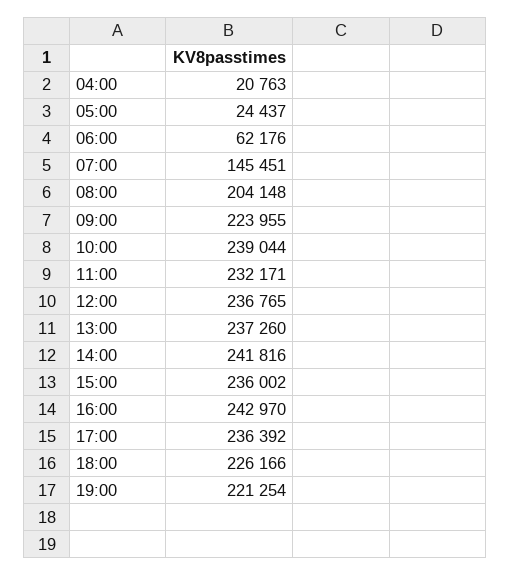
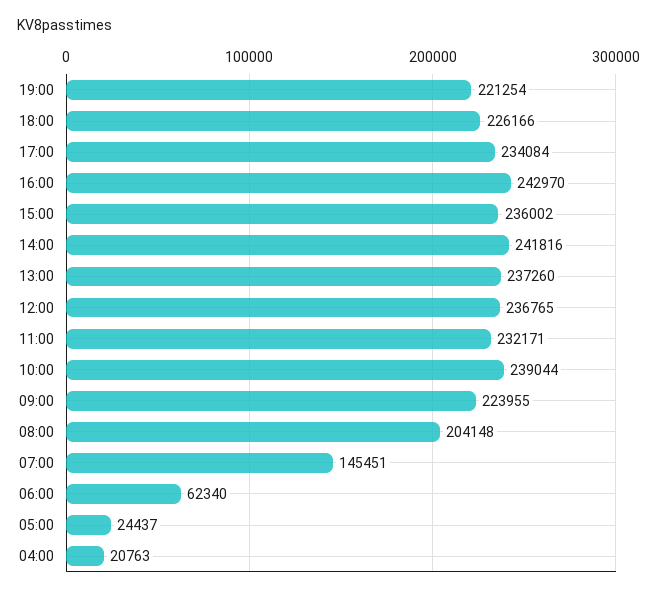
06:00: 62176 -> 62340
17:00: 236392 -> 234084

